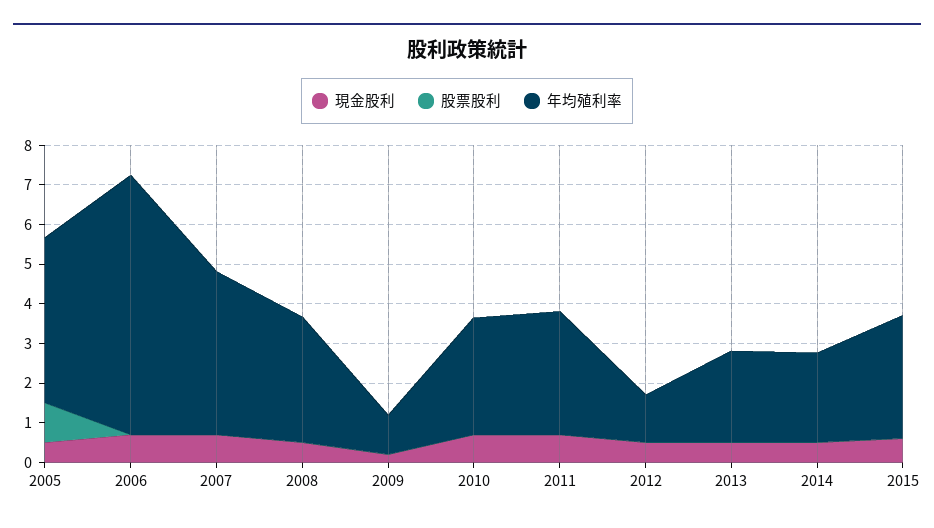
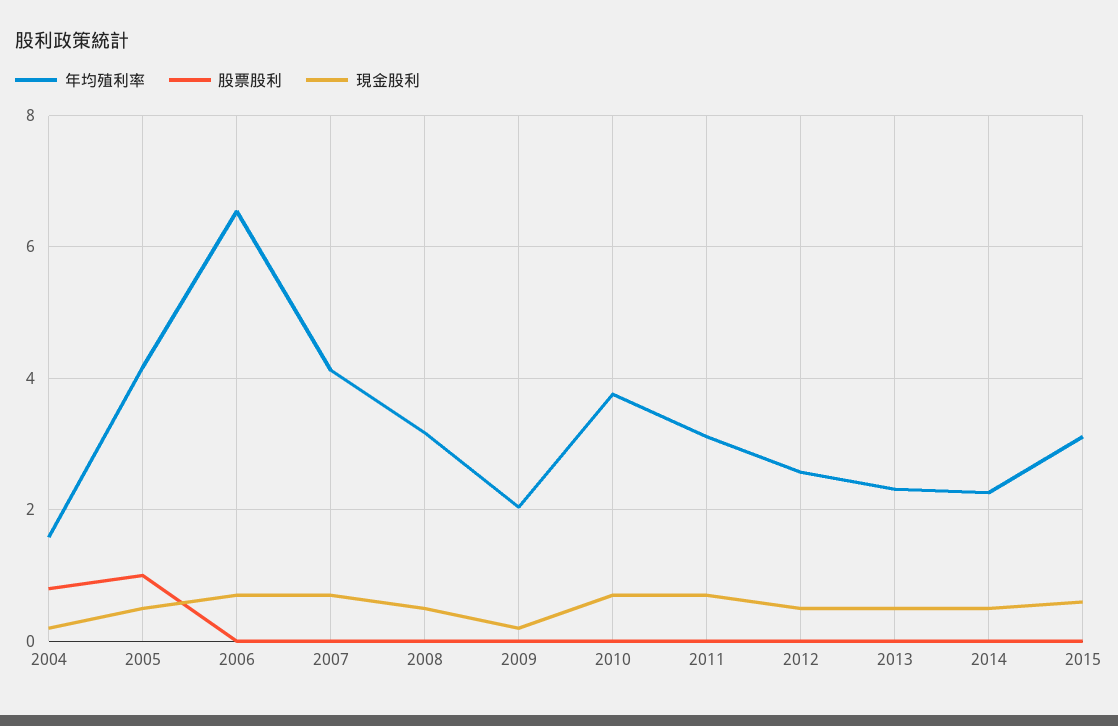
年均殖利率, 2009: 1 -> 2
年均殖利率, 2010: 3 -> 3.8
年均殖利率, 2012: 1.25 -> 2.6
年均殖利率, 2004: none -> 1.6
股票股利, 2004: none -> 0.8
現金股利, 2004: none -> 0.2

